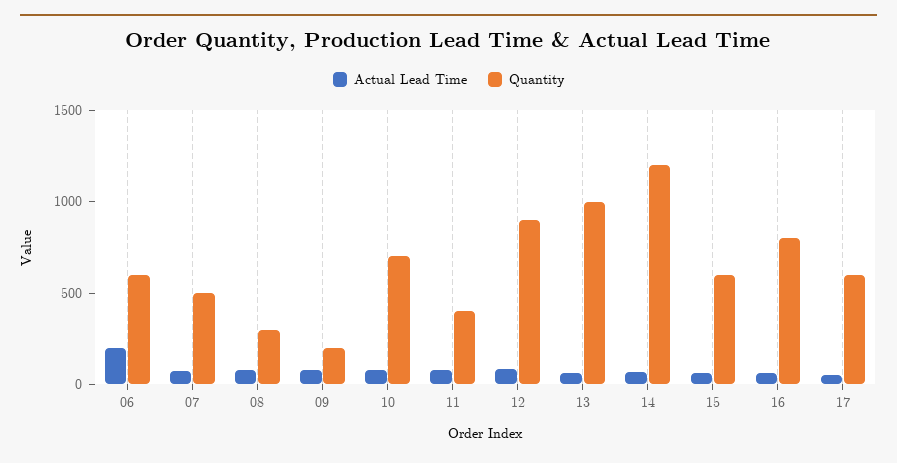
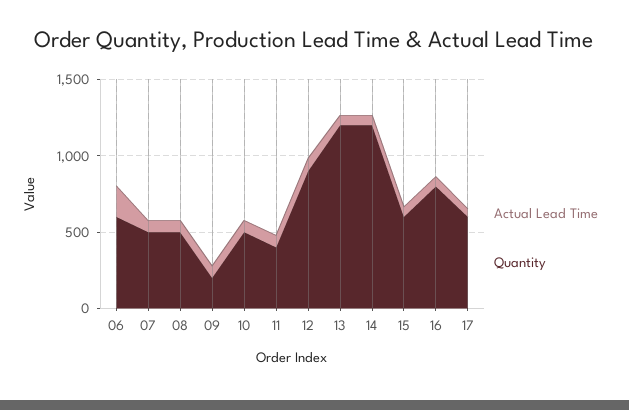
Quantity, 08: 300 -> 500
Quantity, 10: 700 -> 500
Quantity, 13: 1000 -> 1200

